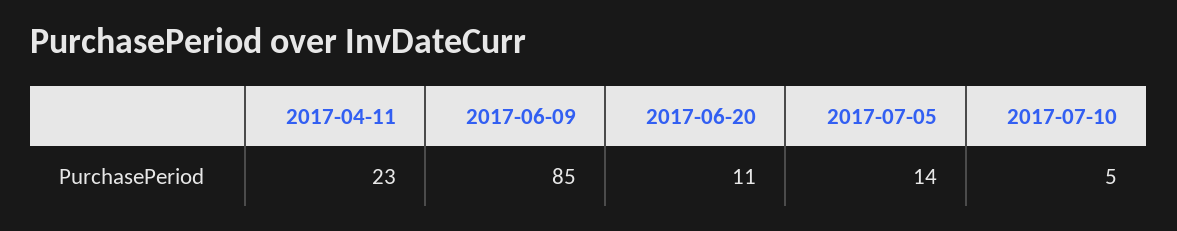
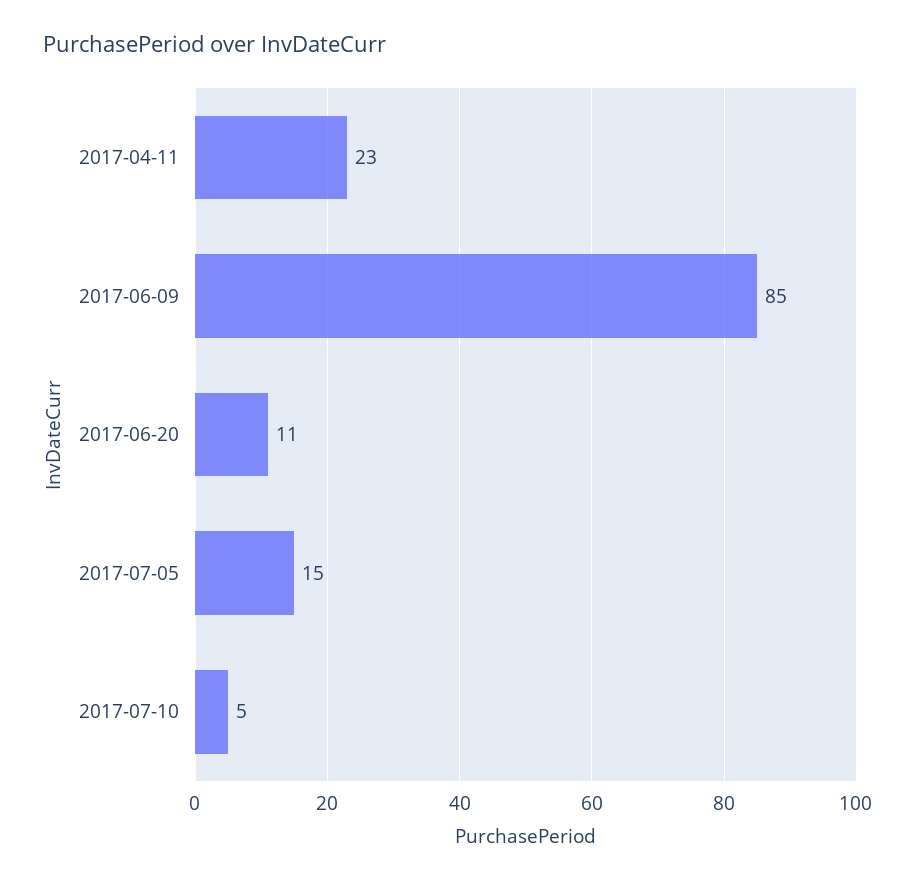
2017-07-05: 14 -> 15

